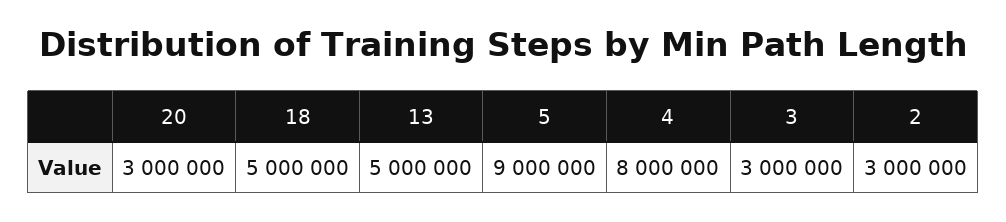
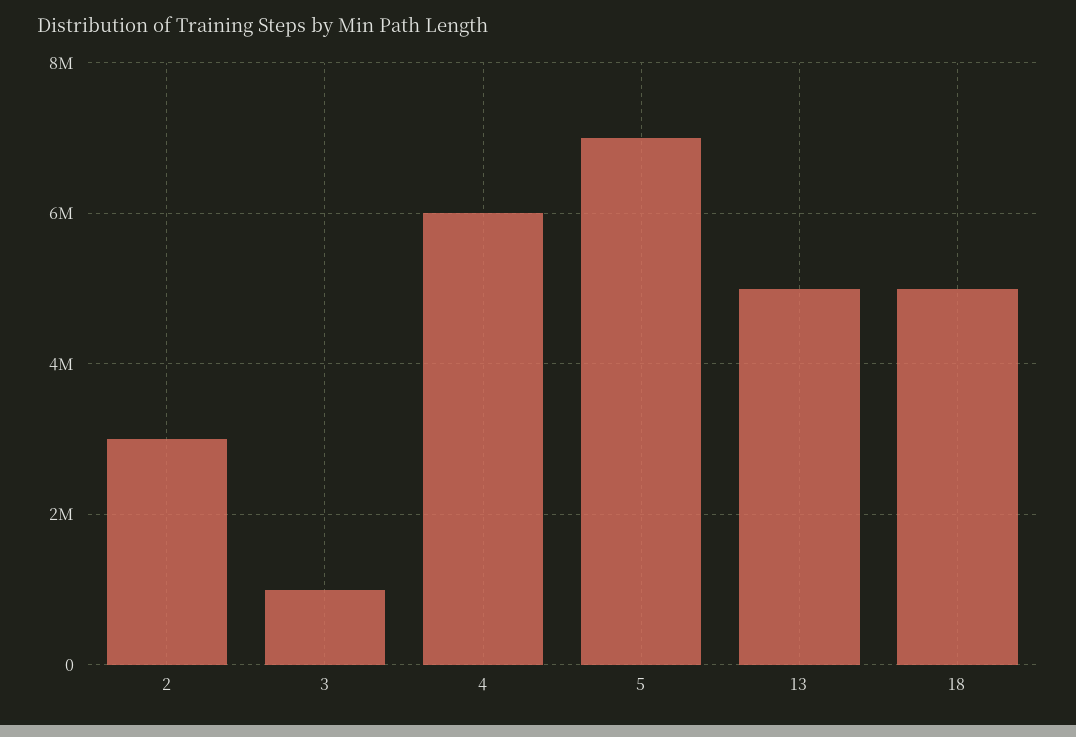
20: 3000000 -> none
5: 9000000 -> 7000000
4: 8000000 -> 6000000
3: 3000000 -> 1000000

